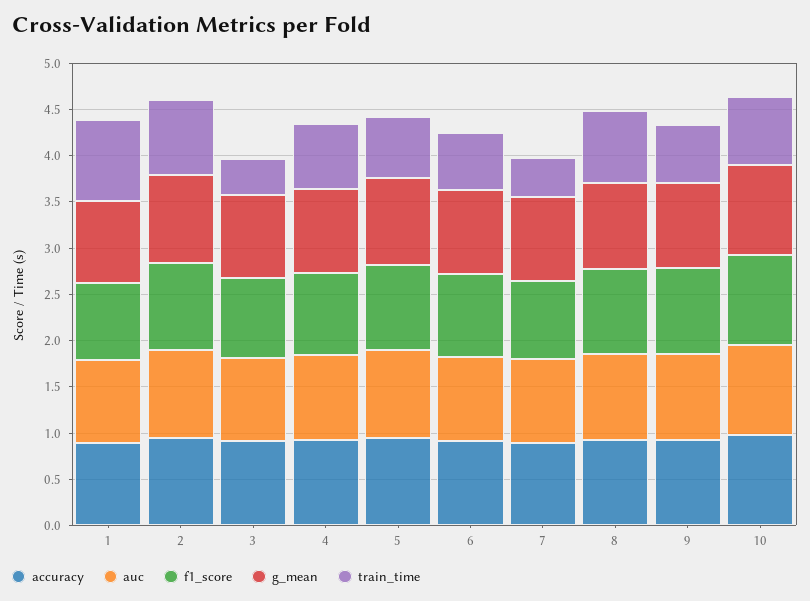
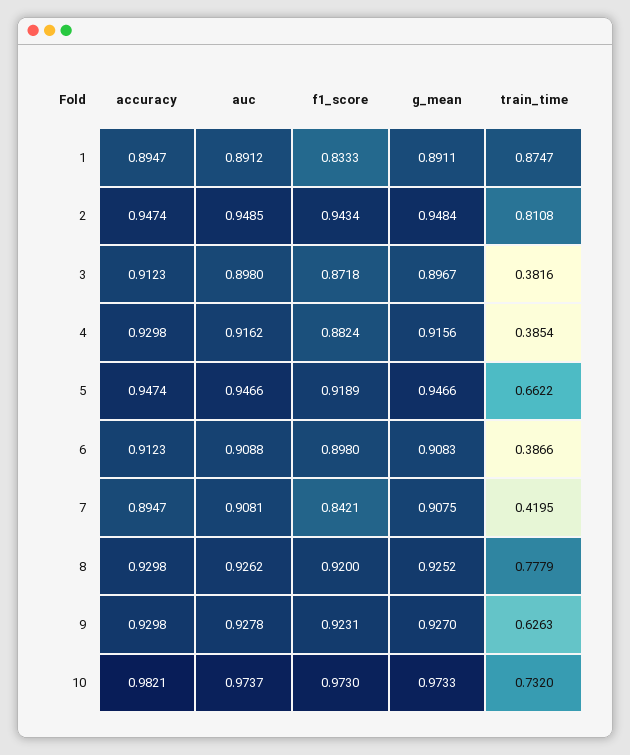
train_time, 4: 0.7 -> 0.3854
train_time, 6: 0.6 -> 0.3866

